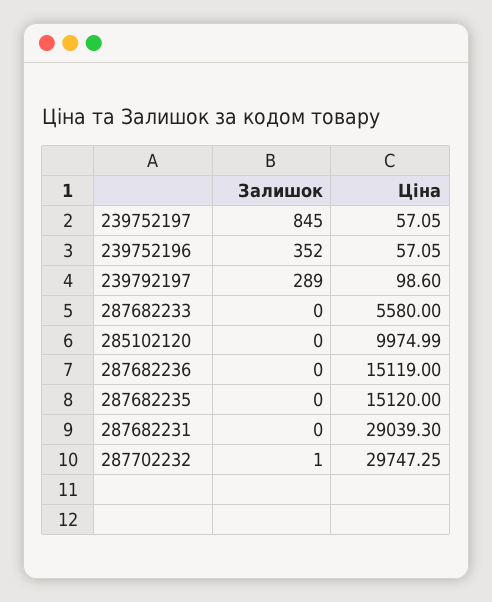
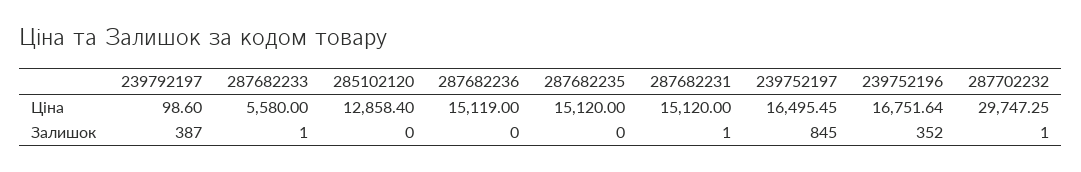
Ціна, 239752197: 57.05 -> 16495.45
Ціна, 239752196: 57.05 -> 16751.64
Залишок, 239792197: 289 -> 387
Залишок, 287682233: 0 -> 1
Ціна, 285102120: 9974.99 -> 12858.4
Залишок, 287682231: 0 -> 1
Ціна, 287682231: 29039.3 -> 15120

